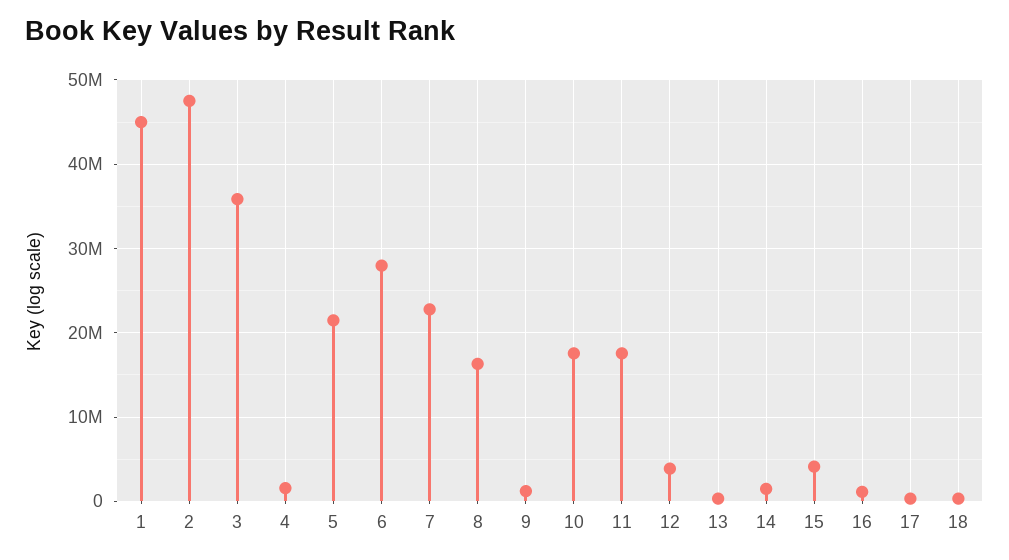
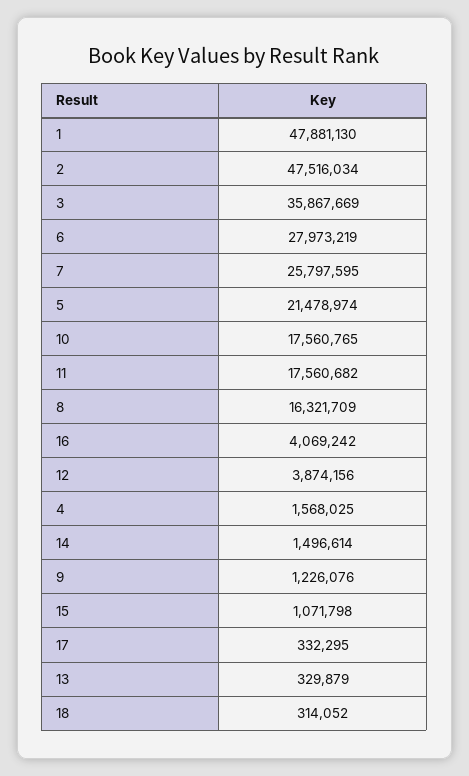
1: 45000000 -> 47881130
7: 23000000 -> 25797595
15: 4000000 -> 1071798
16: 1000000 -> 4069242

